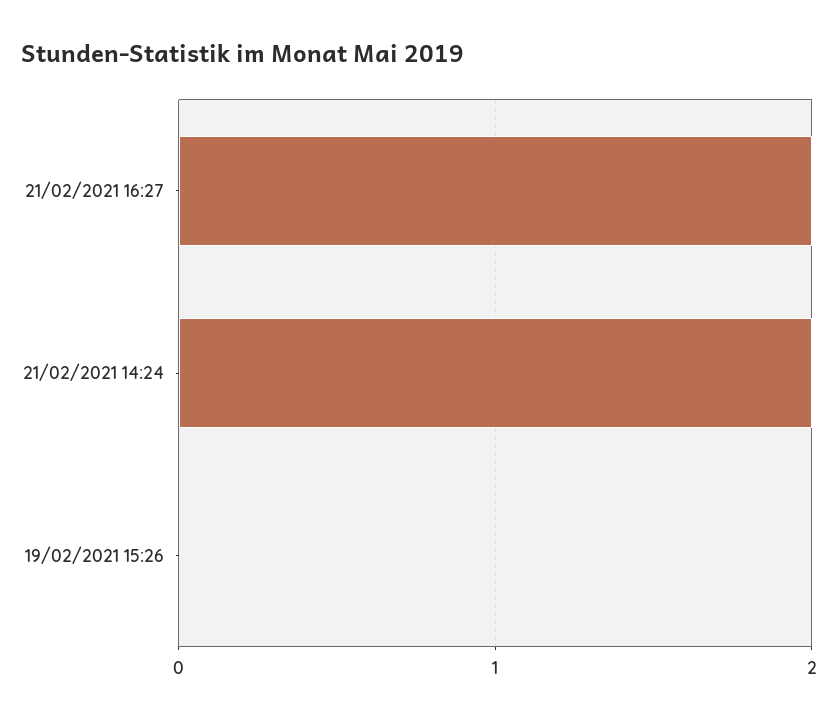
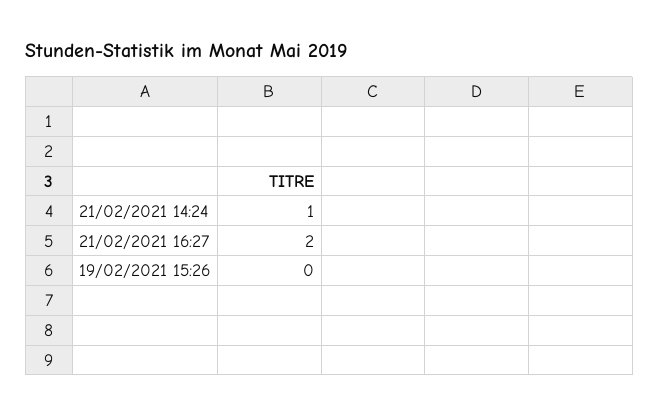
21/02/2021 14:24: 2 -> 1

